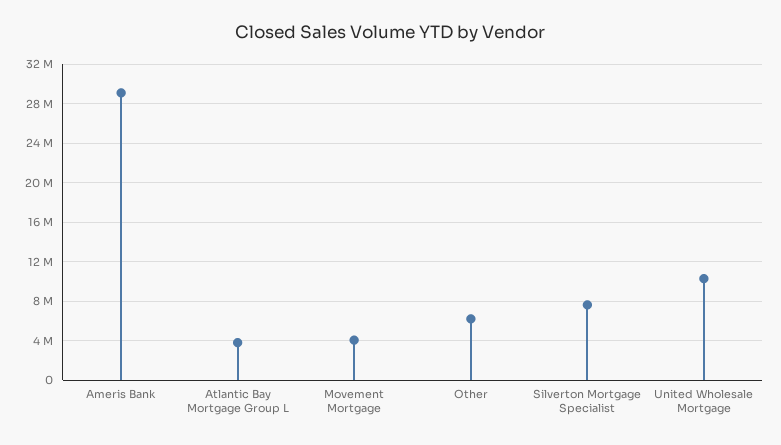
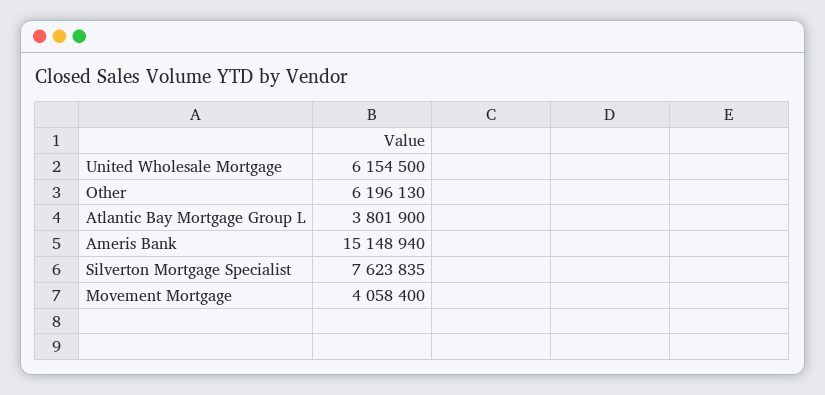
Ameris Bank: 29000000 -> 15148940
United Wholesale Mortgage: 10000000 -> 6154500

